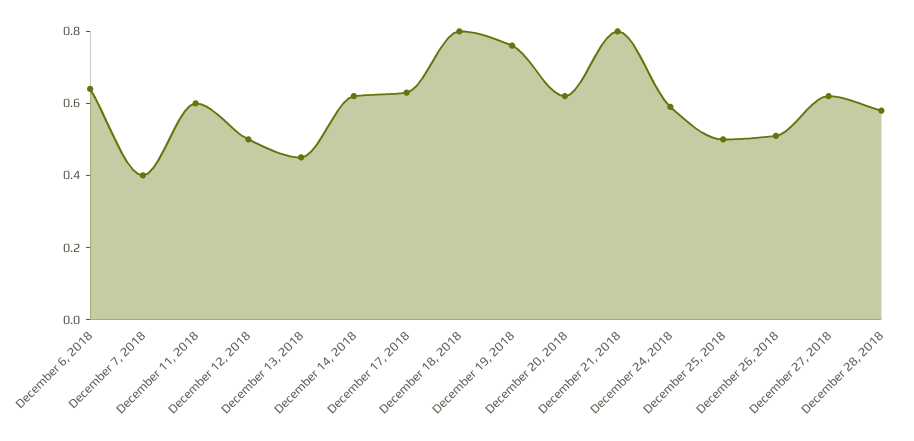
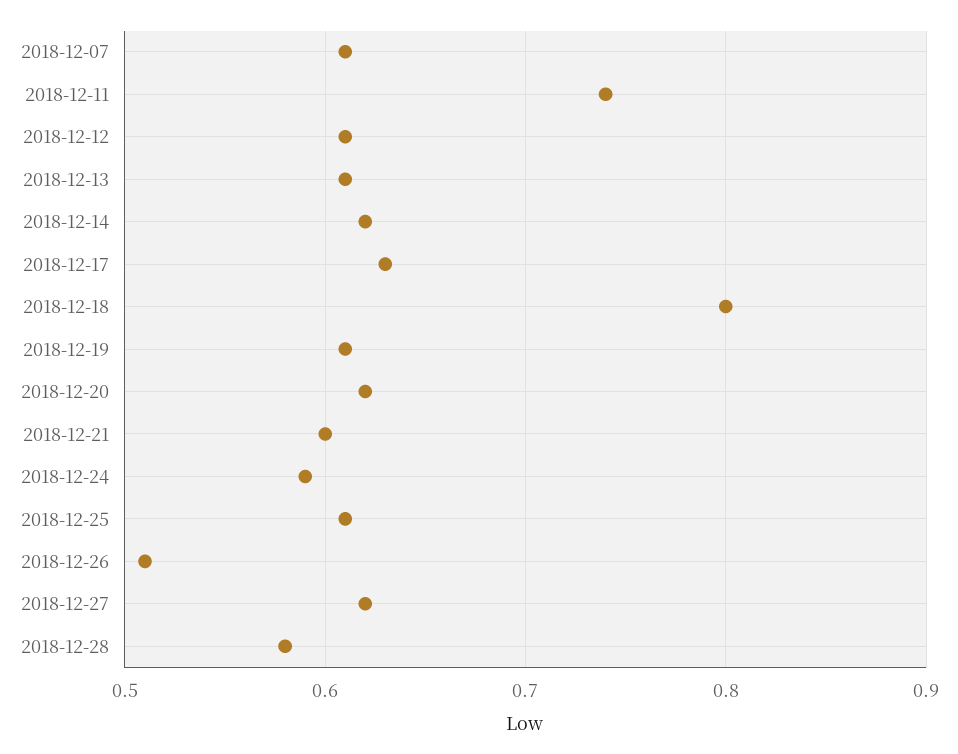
December 6, 2018: 0.65 -> none
December 7, 2018: 0.4 -> 0.61
December 11, 2018: 0.6 -> 0.74
December 12, 2018: 0.5 -> 0.61
December 13, 2018: 0.45 -> 0.61
December 19, 2018: 0.75 -> 0.61
December 21, 2018: 0.8 -> 0.6
December 25, 2018: 0.5 -> 0.61

